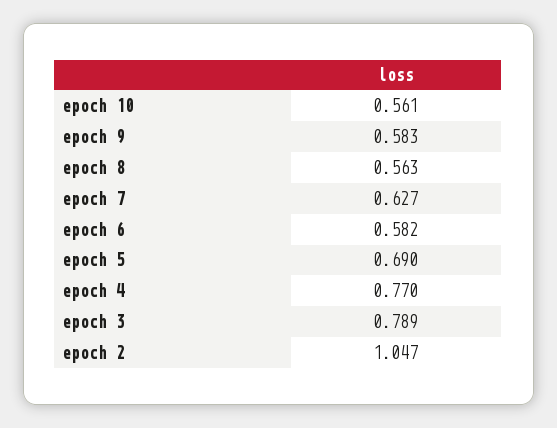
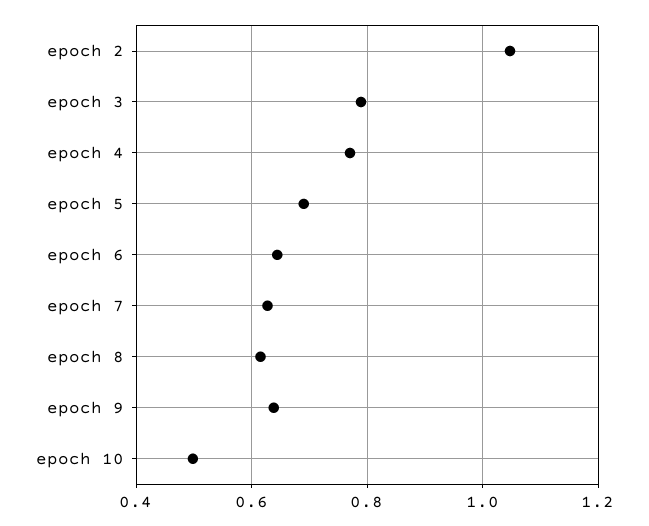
epoch 10: 0.561 -> 0.5
epoch 9: 0.583 -> 0.64
epoch 8: 0.563 -> 0.62
epoch 6: 0.582 -> 0.64

